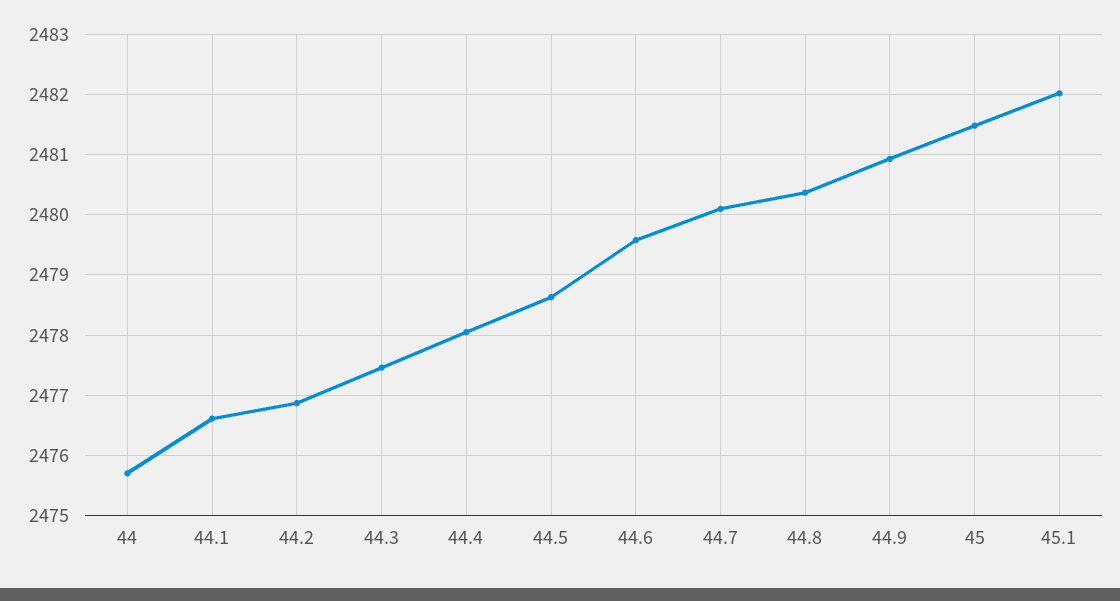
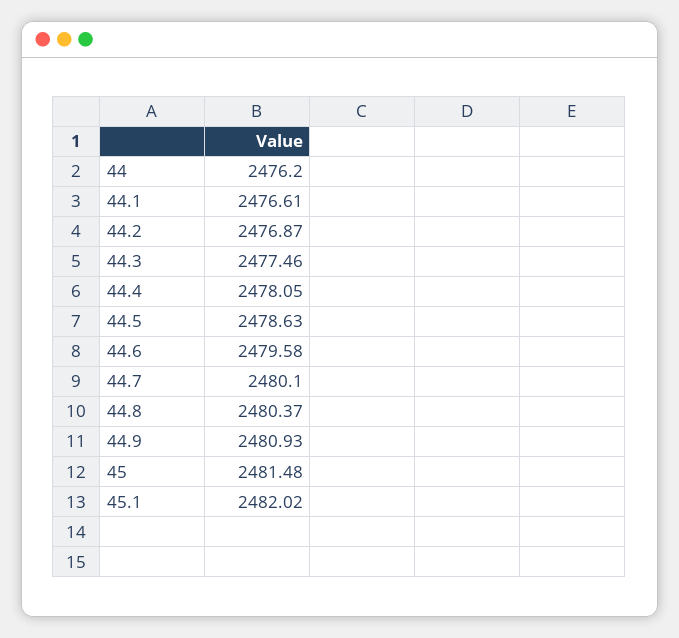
44: 2475.7 -> 2476.2

